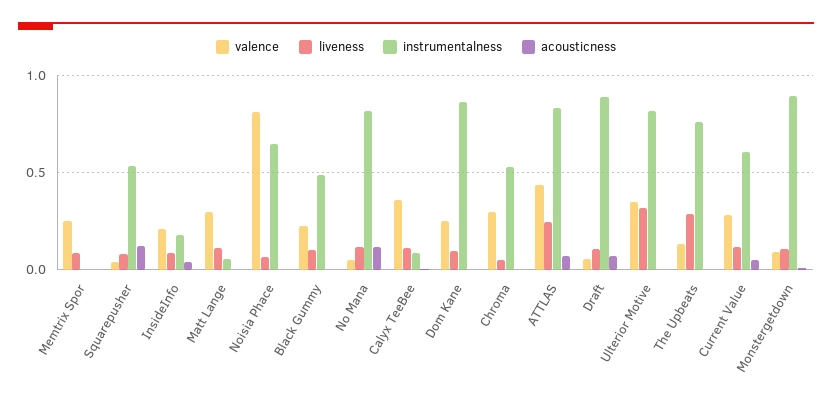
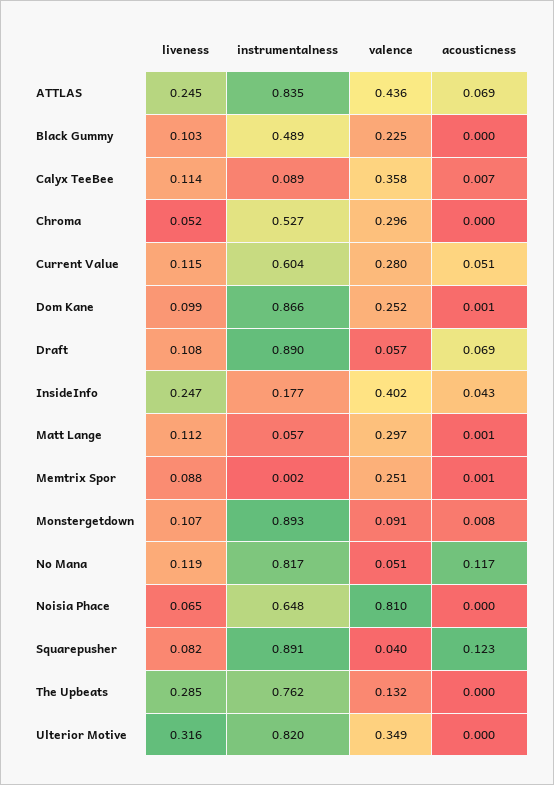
instrumentalness, Squarepusher: 0.55 -> 0.891
valence, InsideInfo: 0.2 -> 0.402
liveness, InsideInfo: 0.1 -> 0.247

